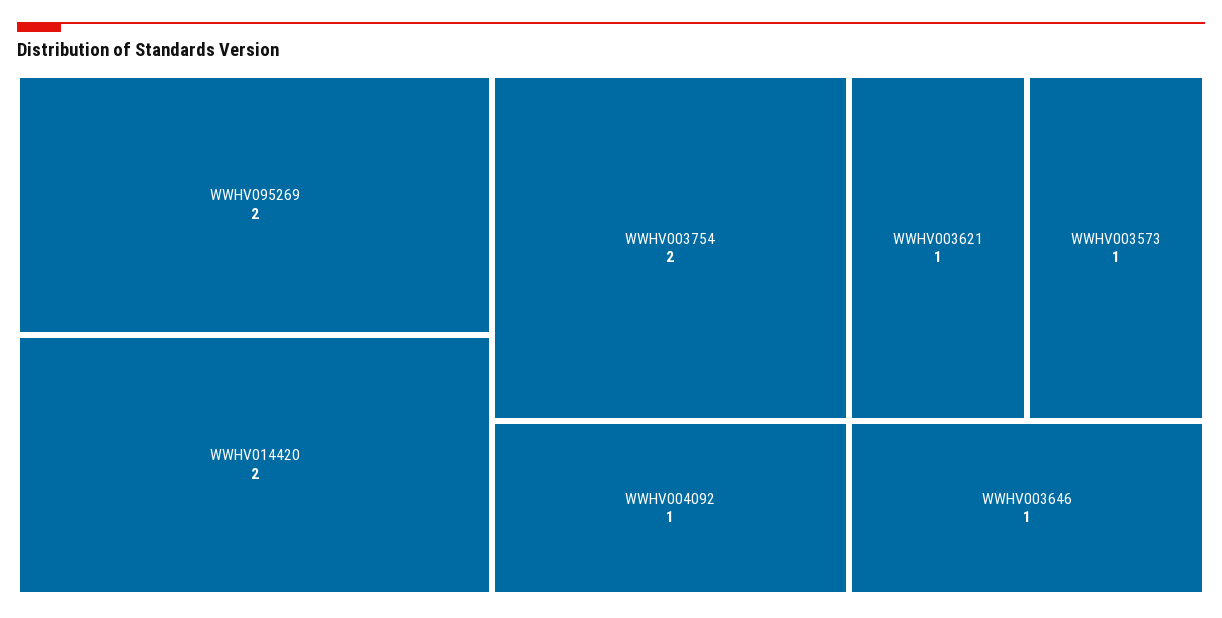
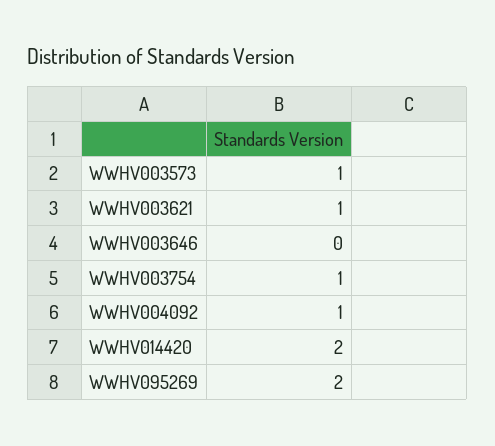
WWHV003754: 2 -> 1
WWHV003646: 1 -> 0

